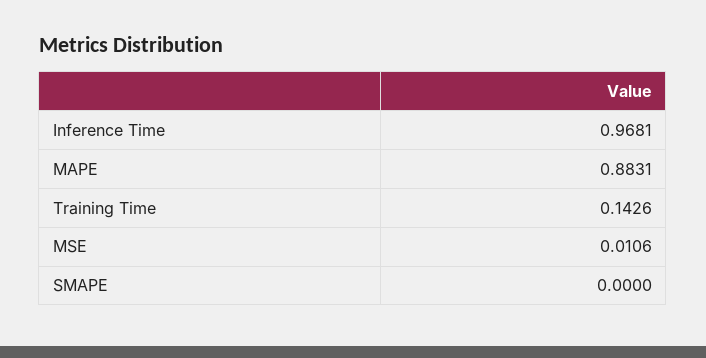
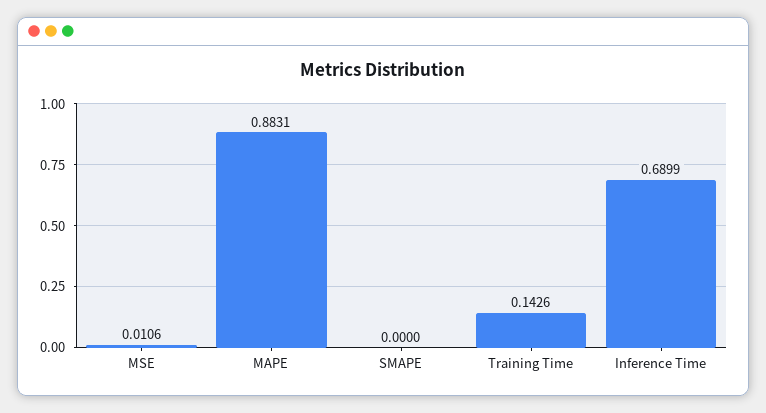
Inference Time: 0.9681 -> 0.6899

